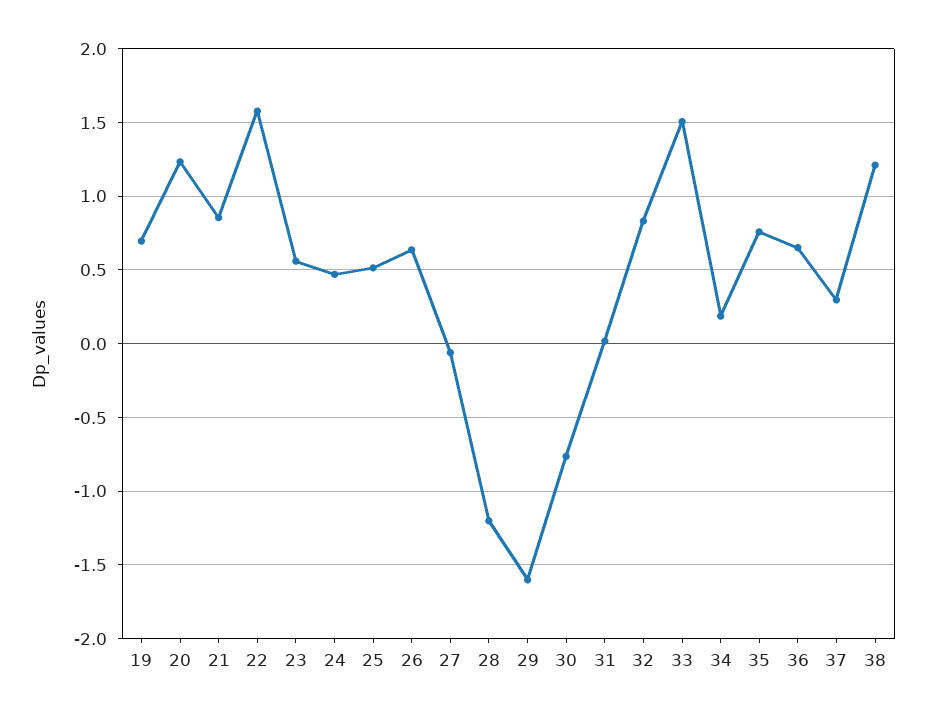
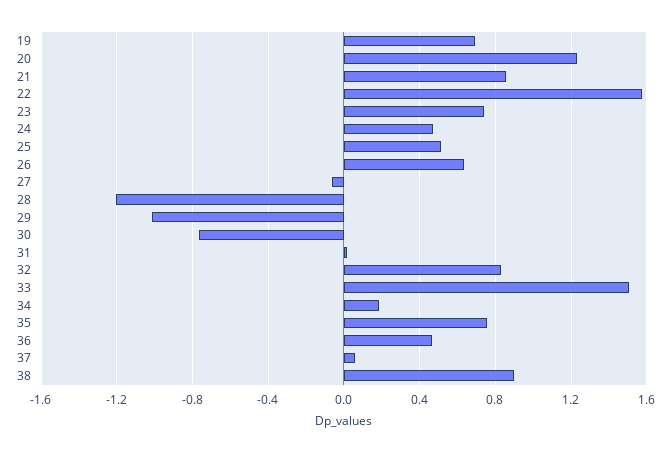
23: 0.55 -> 0.75
29: -1.6 -> -1
36: 0.65 -> 0.45
37: 0.3 -> 0.05
38: 1.2 -> 0.9

